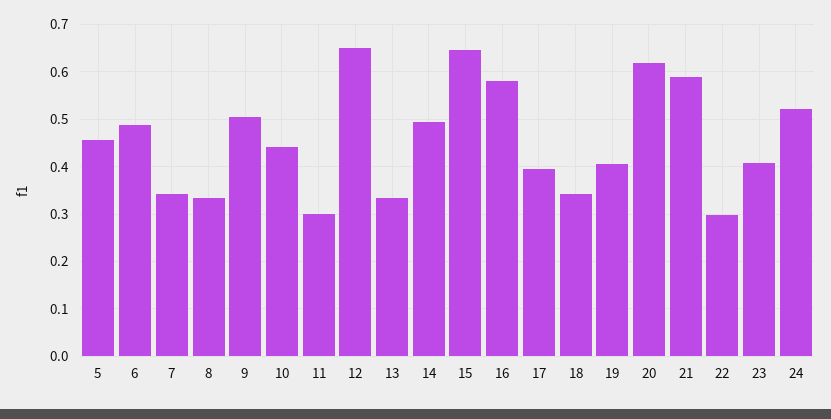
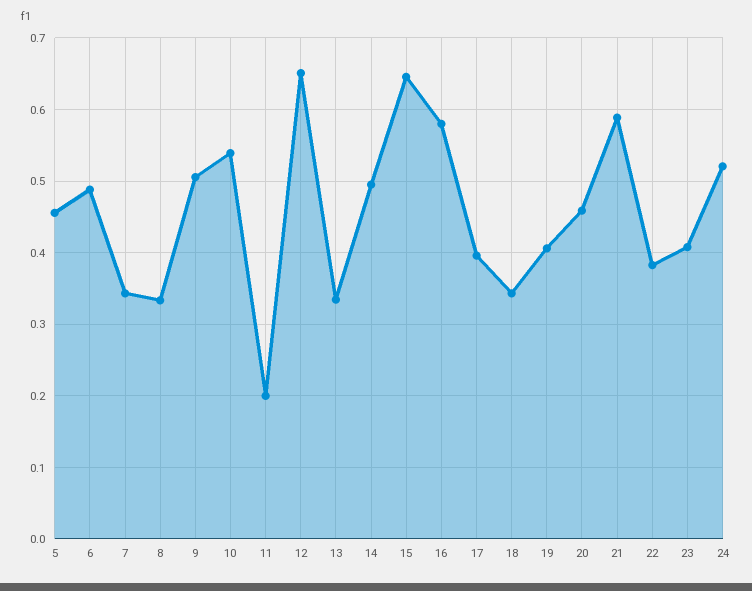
10: 0.44 -> 0.54
11: 0.3 -> 0.2
20: 0.62 -> 0.46
22: 0.3 -> 0.38

